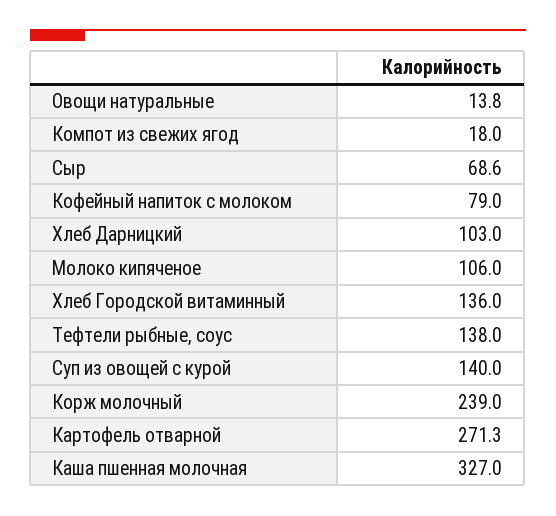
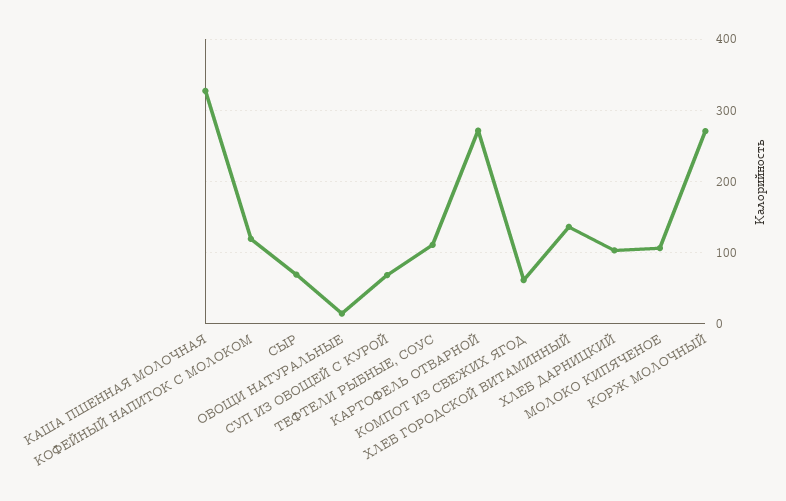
Компот из свежих ягод: 18 -> 60
Кофейный напиток с молоком: 79 -> 120
Тефтели рыбные, соус: 138 -> 110
Суп из овощей с курой: 140 -> 70
Корж молочный: 239 -> 270

